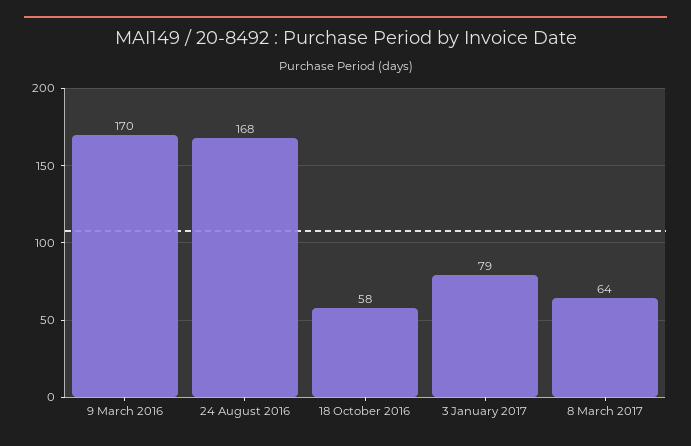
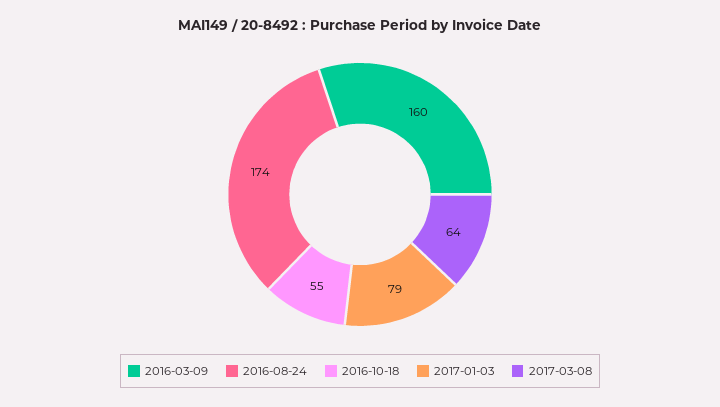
9 March 2016: 170 -> 160
24 August 2016: 168 -> 174
18 October 2016: 58 -> 55

